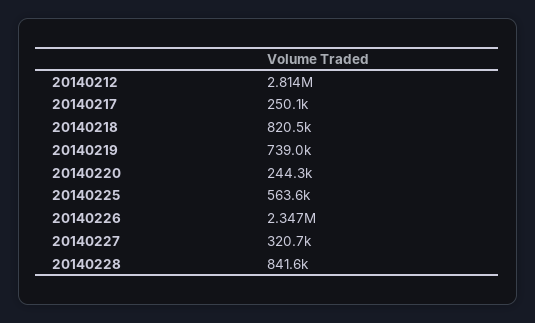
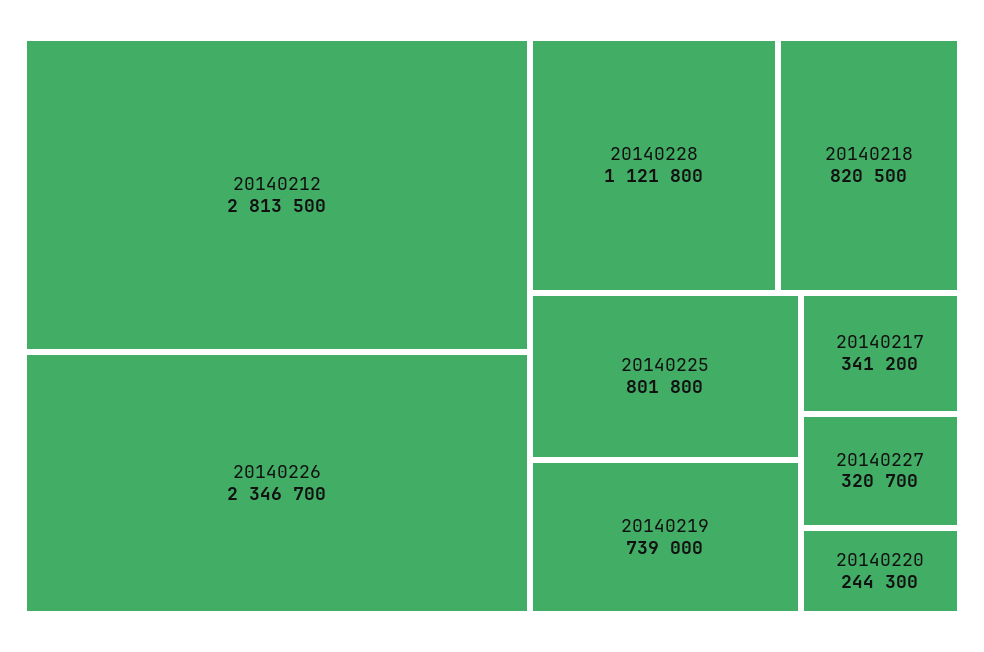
20140217: 250100 -> 341200
20140225: 563600 -> 801800
20140228: 841600 -> 1121800

